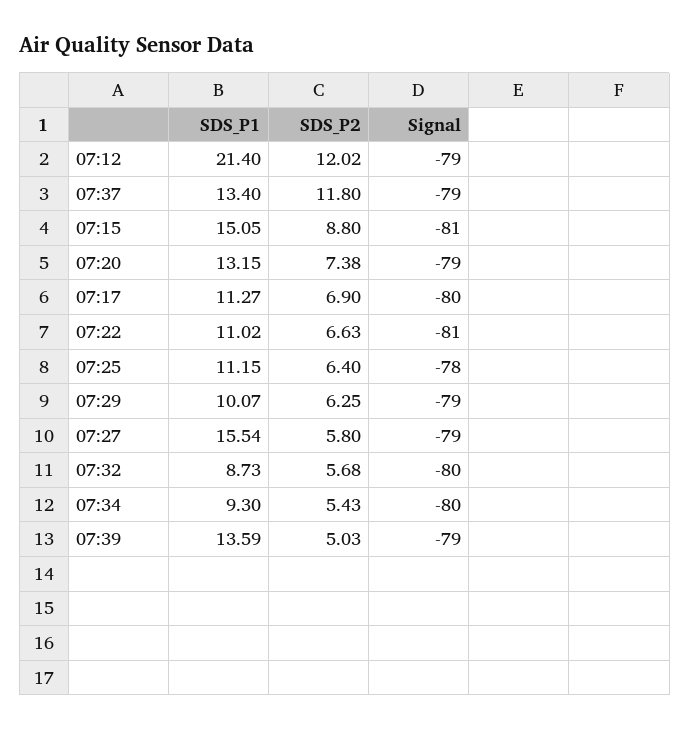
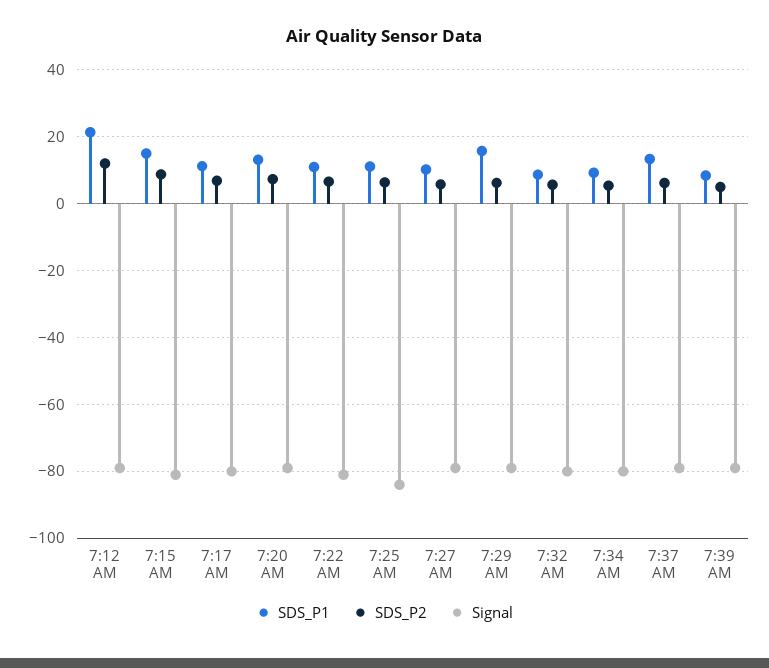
SDS_P2, 07:37: 11.8 -> 6
Signal, 07:25: -78 -> -84
SDS_P1, 07:29: 10.07 -> 16
SDS_P1, 07:27: 15.54 -> 10
SDS_P1, 07:39: 13.59 -> 8

